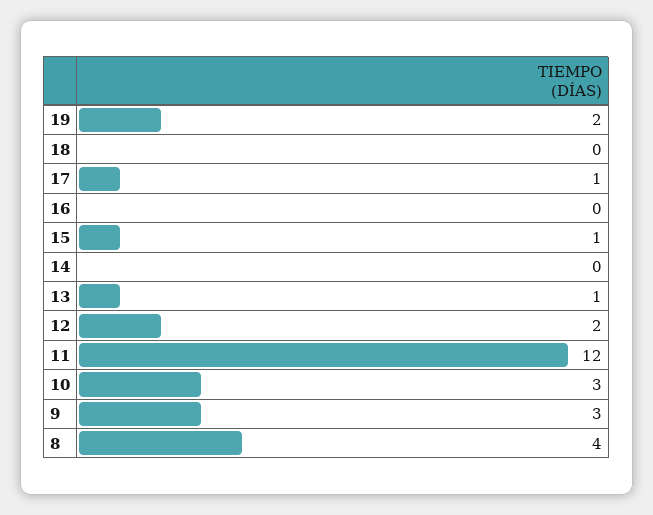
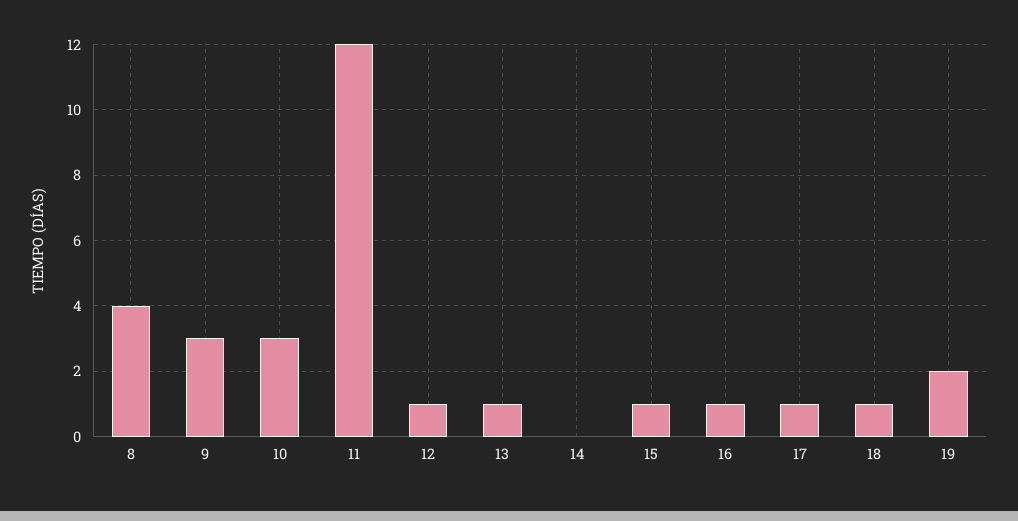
18: 0 -> 1
16: 0 -> 1
12: 2 -> 1

